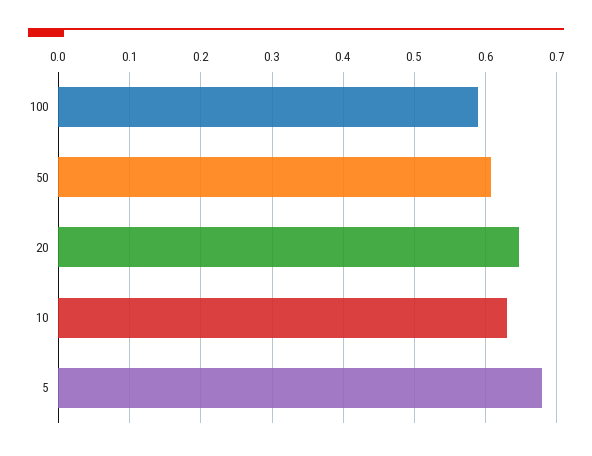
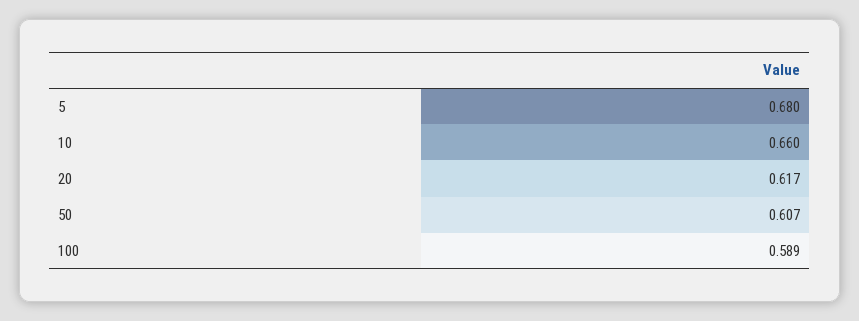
20: 0.65 -> 0.617
10: 0.63 -> 0.66

